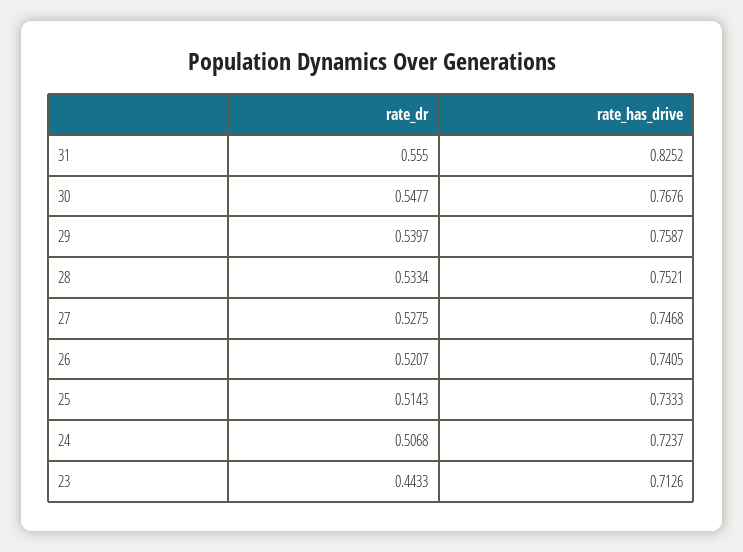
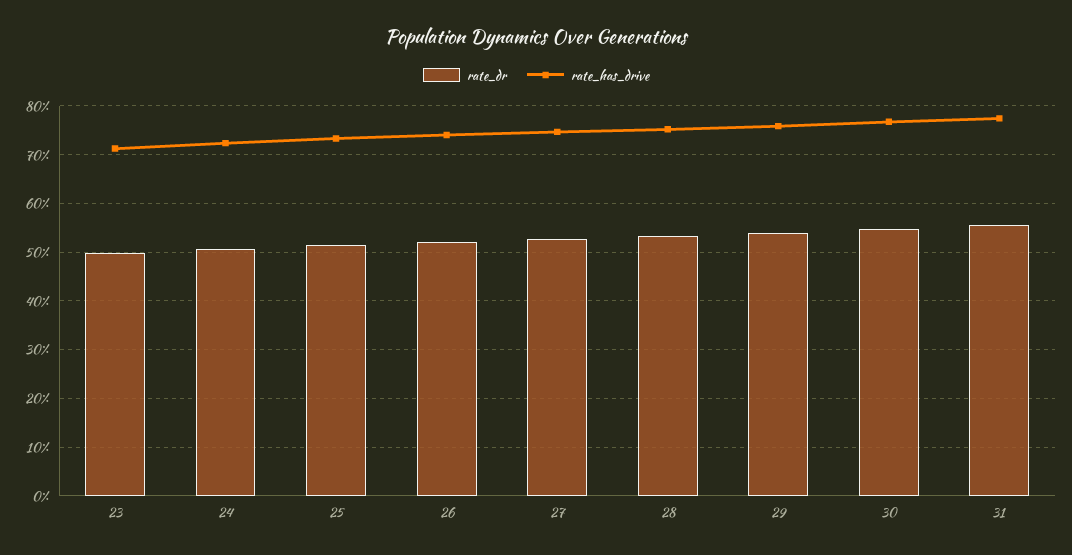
rate_has_drive, 31: 0.8252 -> 0.78
rate_dr, 23: 0.4433 -> 0.5

